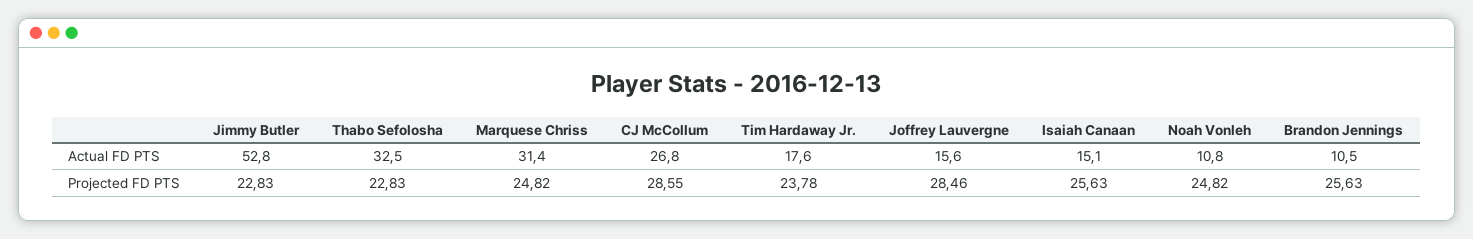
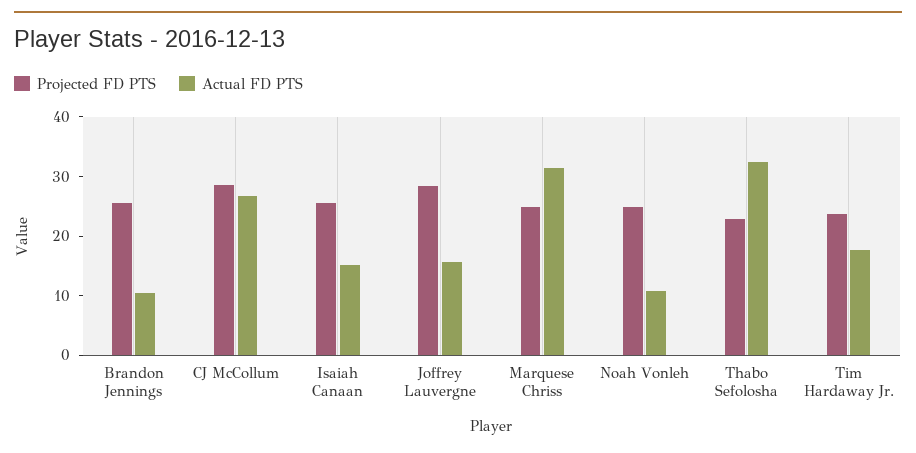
Actual FD PTS, Jimmy Butler: 52.8 -> none
Projected FD PTS, Jimmy Butler: 22.83 -> none

